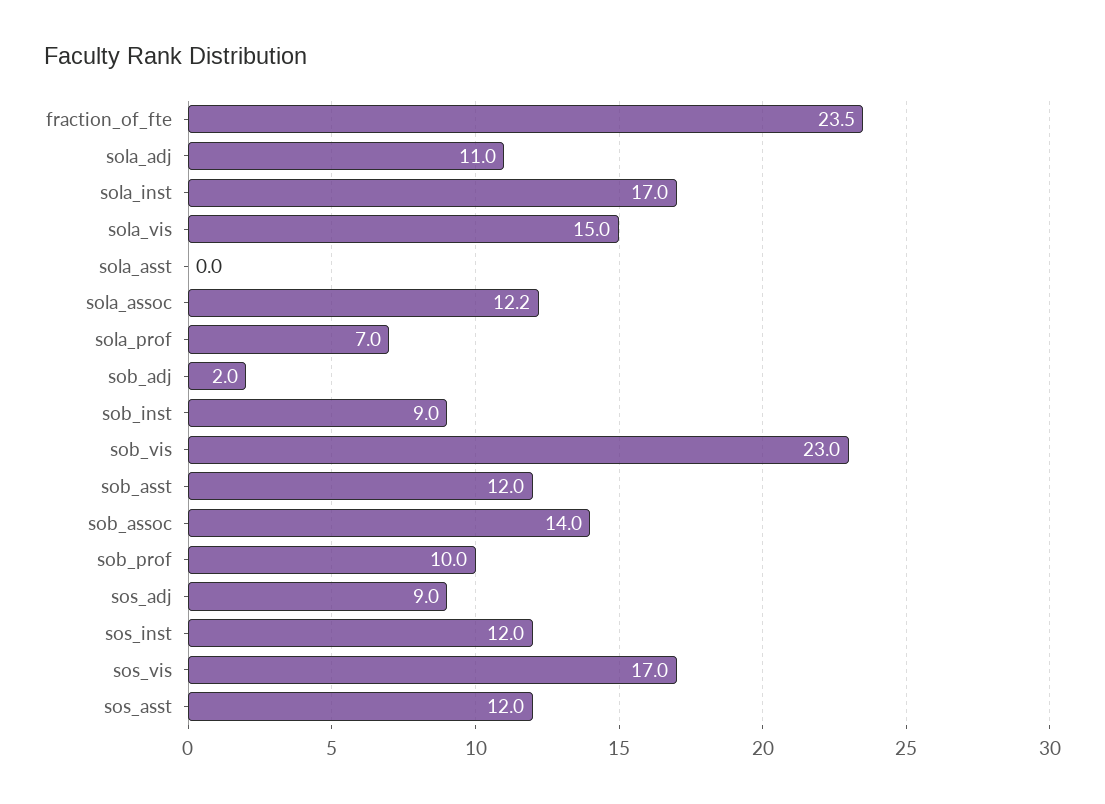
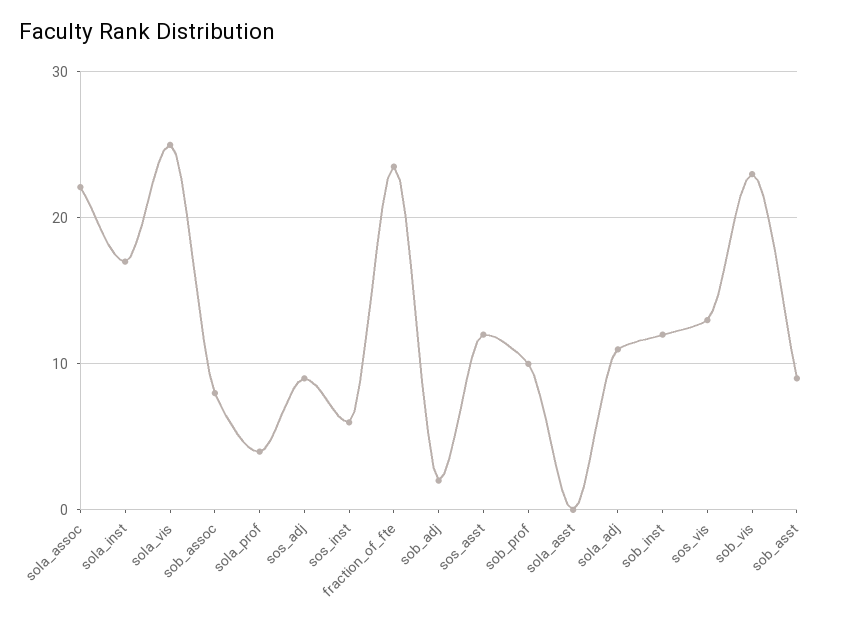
sola_vis: 15 -> 25
sola_assoc: 12.2 -> 22
sola_prof: 7 -> 4
sob_inst: 9 -> 12
sob_asst: 12 -> 9
sob_assoc: 14 -> 8
sos_inst: 12 -> 6
sos_vis: 17 -> 13

